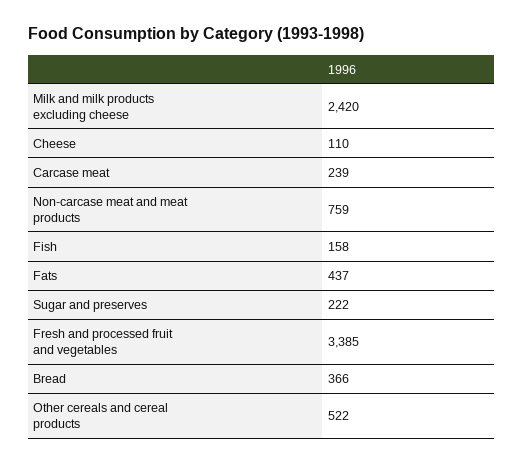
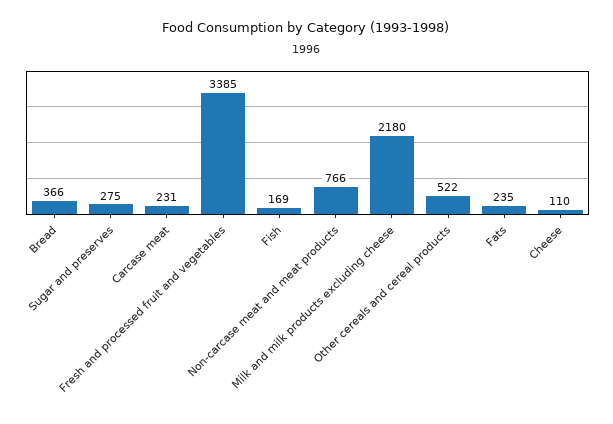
Milk and milk products excluding cheese: 2420 -> 2180
Carcase meat: 239 -> 231
Non-carcase meat and meat products: 759 -> 766
Fish: 158 -> 169
Fats: 437 -> 235
Sugar and preserves: 222 -> 275

